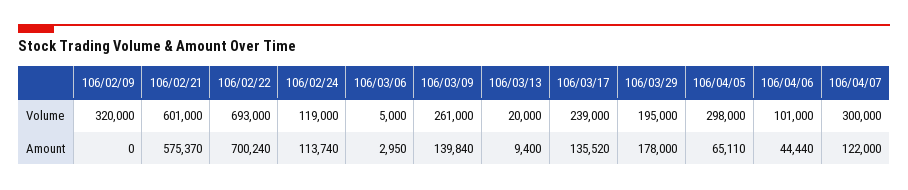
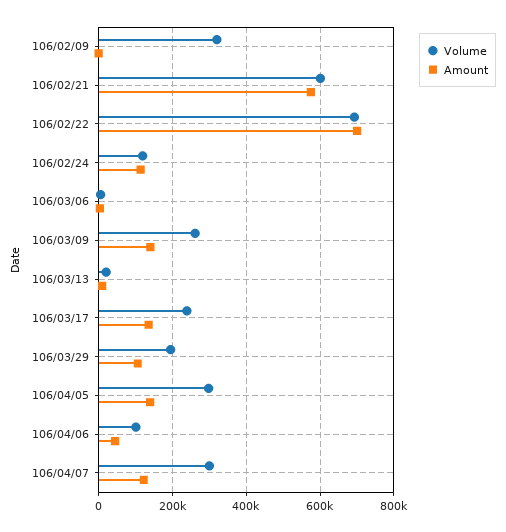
Amount, 106/03/29: 178000 -> 100000
Amount, 106/04/05: 65110 -> 140000

